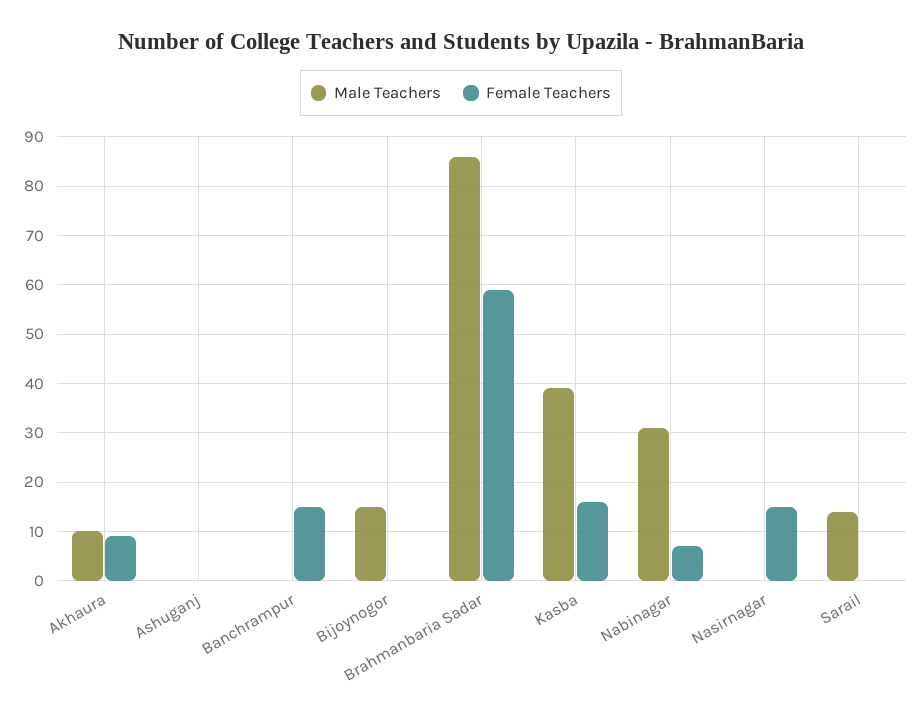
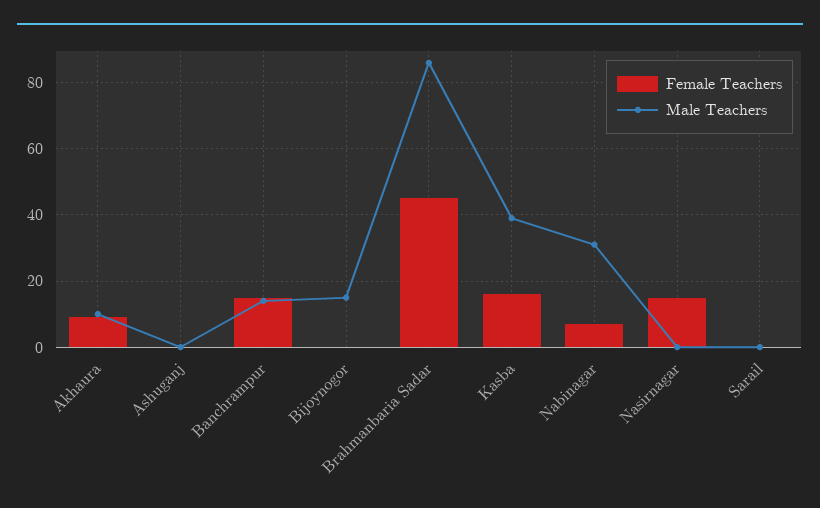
Male Teachers, Banchrampur: 0 -> 15
Female Teachers, Brahmanbaria Sadar: 60 -> 45
Male Teachers, Sarail: 15 -> 0

